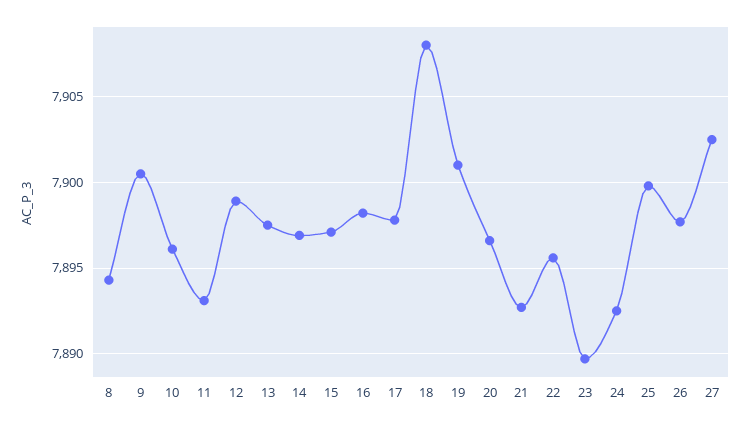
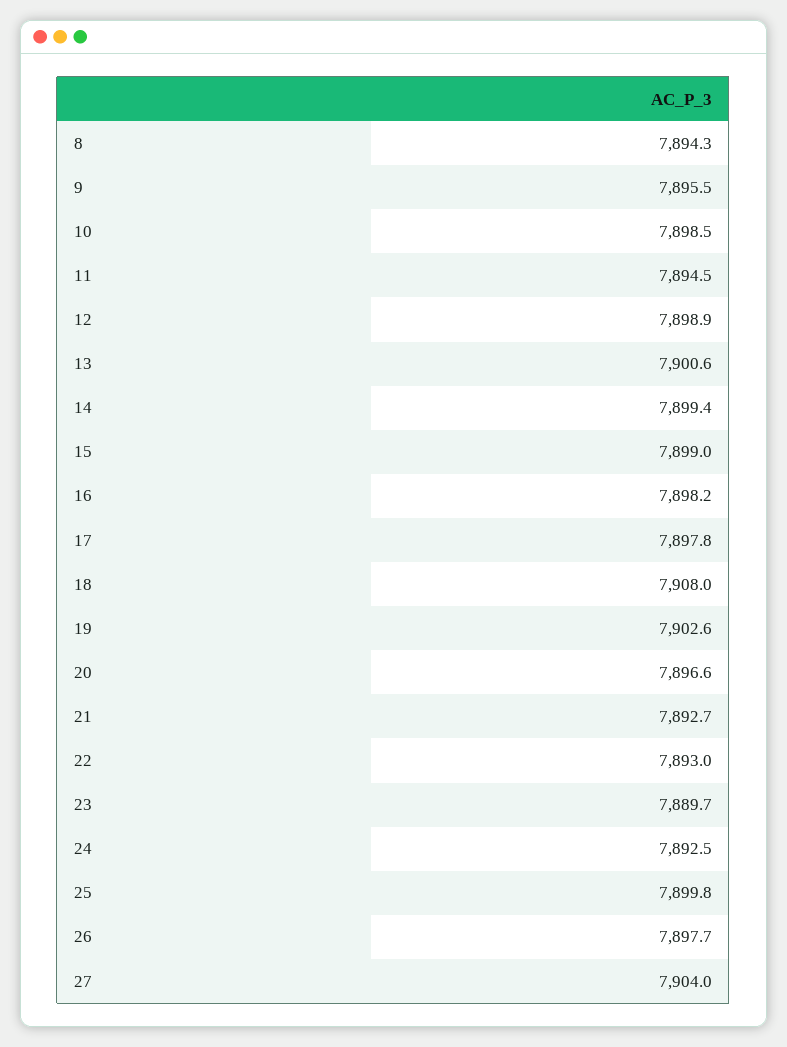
9: 7900.5 -> 7895.5
10: 7896 -> 7898.5
11: 7893 -> 7894.5
13: 7897.5 -> 7900.6
14: 7897 -> 7899.4
15: 7897 -> 7899
19: 7901 -> 7902.6
22: 7895.5 -> 7893
27: 7902.5 -> 7904

